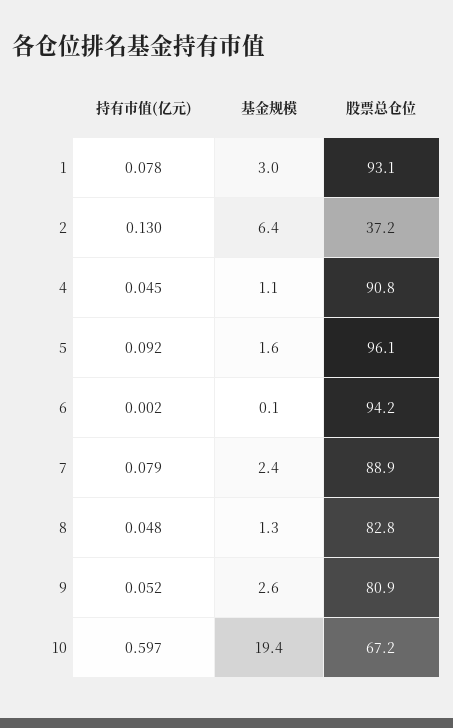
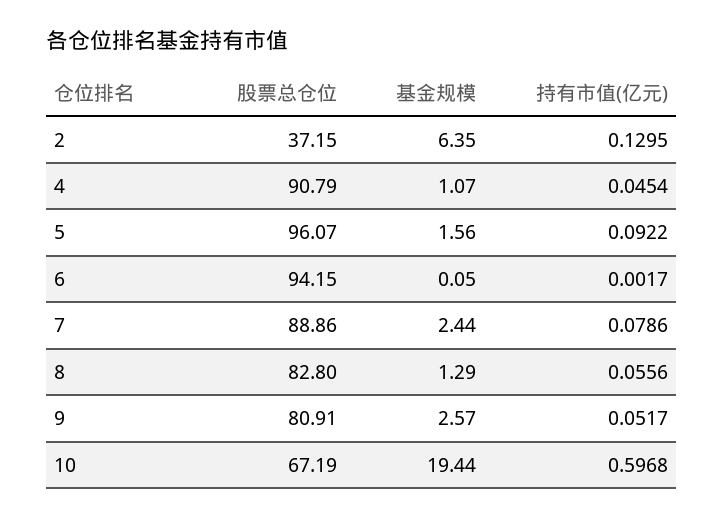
持有市值(亿元), 1: 0.078 -> none
基金规模, 1: 3 -> none
股票总仓位, 1: 93.1 -> none
持有市值(亿元), 8: 0.048 -> 0.0556

